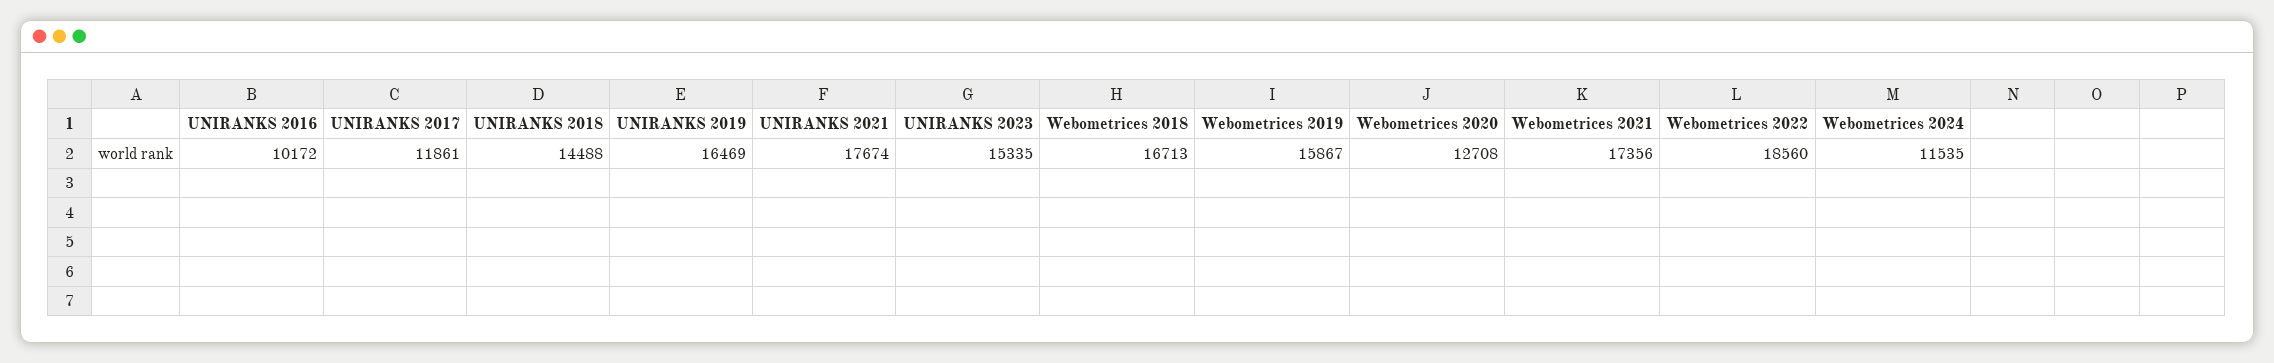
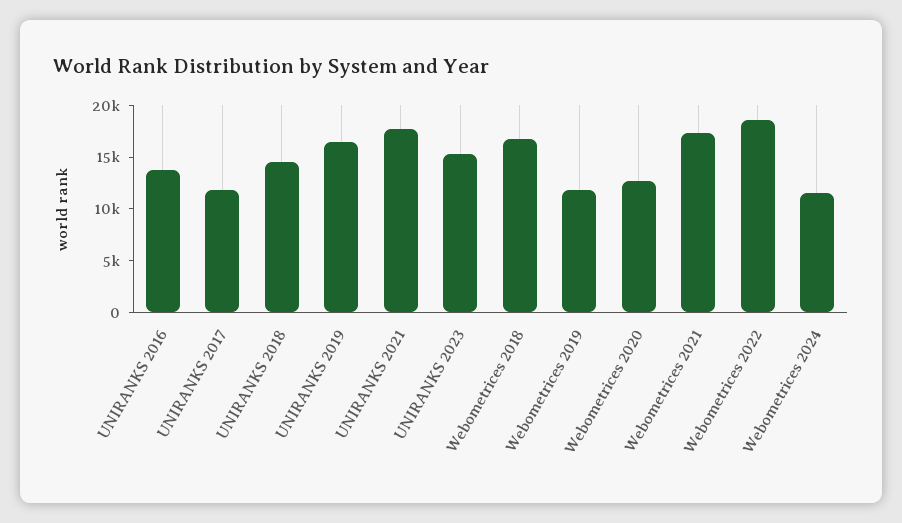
UNIRANKS 2016: 10172 -> 14000
Webometrices 2019: 15867 -> 12000

